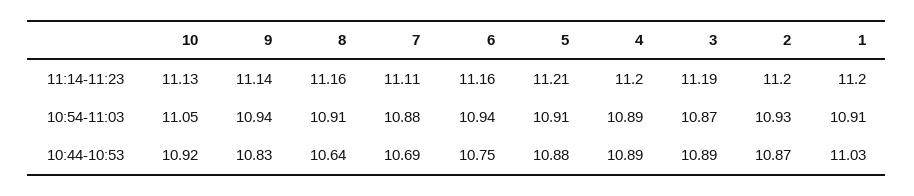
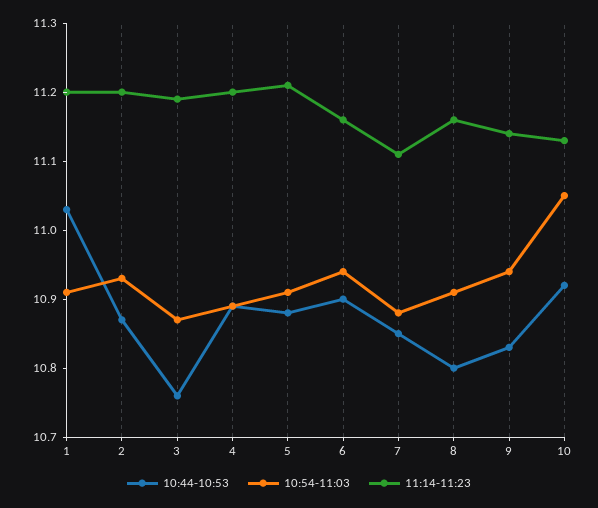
10:44-10:53, 8: 10.64 -> 10.8
10:44-10:53, 7: 10.69 -> 10.85
10:44-10:53, 6: 10.75 -> 10.9
10:44-10:53, 3: 10.89 -> 10.75

